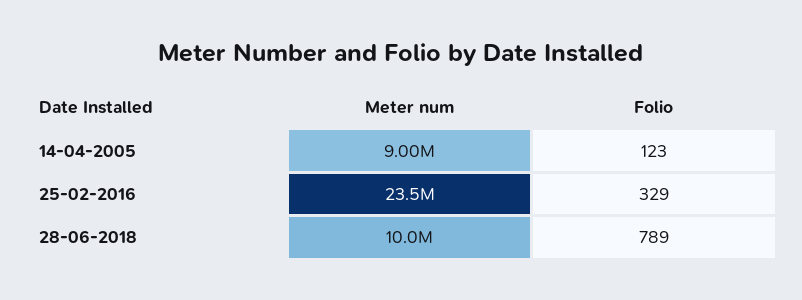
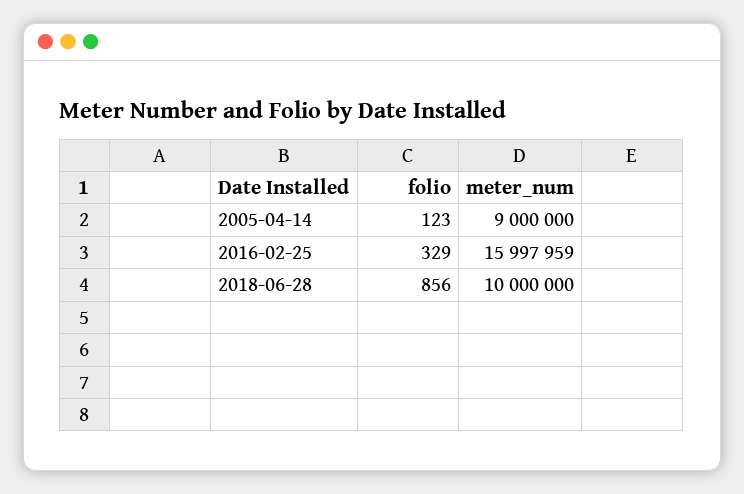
Meter num, 25-02-2016: 23500000 -> 15997959
Folio, 28-06-2018: 789 -> 856

